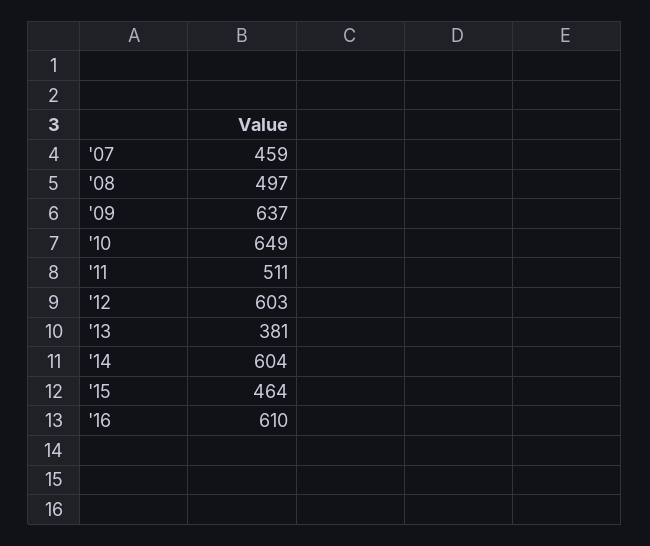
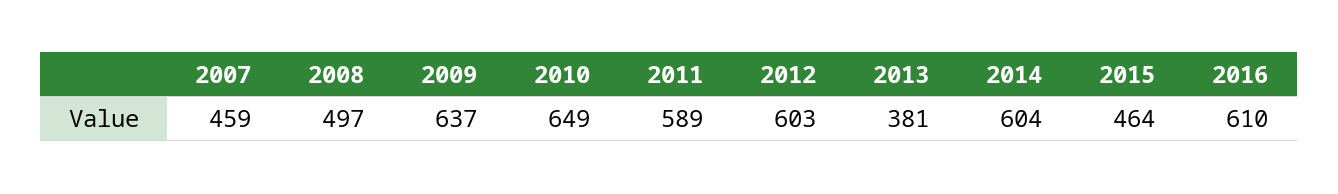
'11: 511 -> 589

